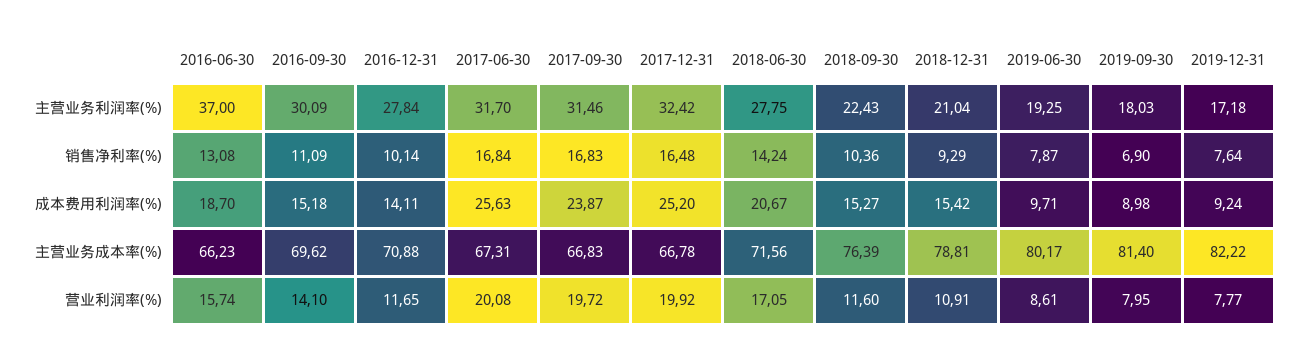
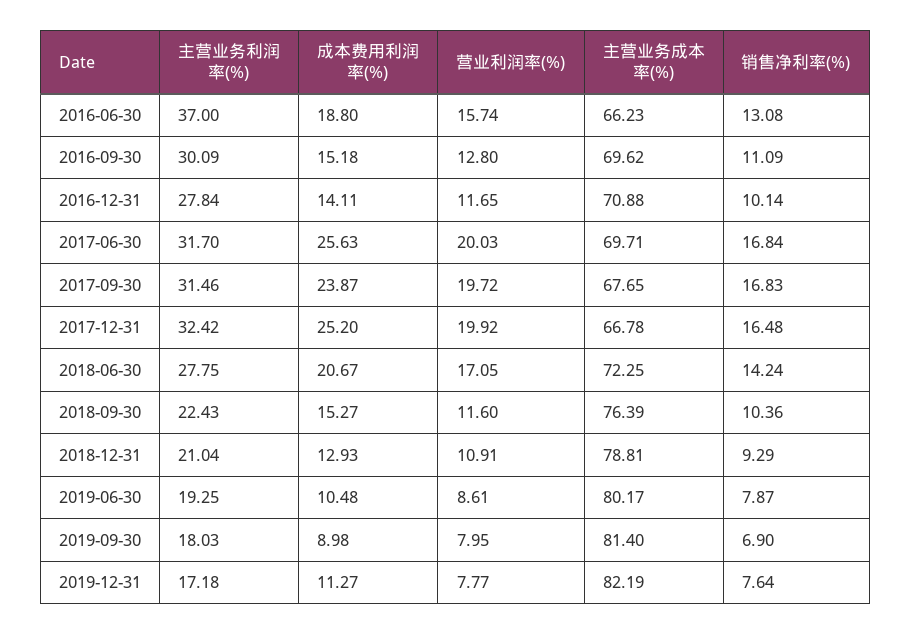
2016-06-30, 成本费用利润率(%): 18.7 -> 18.8
2018-12-31, 成本费用利润率(%): 15.42 -> 12.93
2019-06-30, 成本费用利润率(%): 9.71 -> 10.48
2019-12-31, 成本费用利润率(%): 9.24 -> 11.27
2017-06-30, 主营业务成本率(%): 67.31 -> 69.71
2017-09-30, 主营业务成本率(%): 66.83 -> 67.65
2018-06-30, 主营业务成本率(%): 71.56 -> 72.25
2019-12-31, 主营业务成本率(%): 82.22 -> 82.19
2016-09-30, 营业利润率(%): 14.1 -> 12.8
2017-06-30, 营业利润率(%): 20.08 -> 20.03

